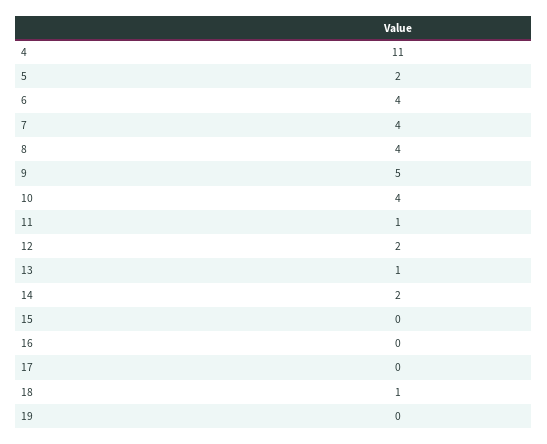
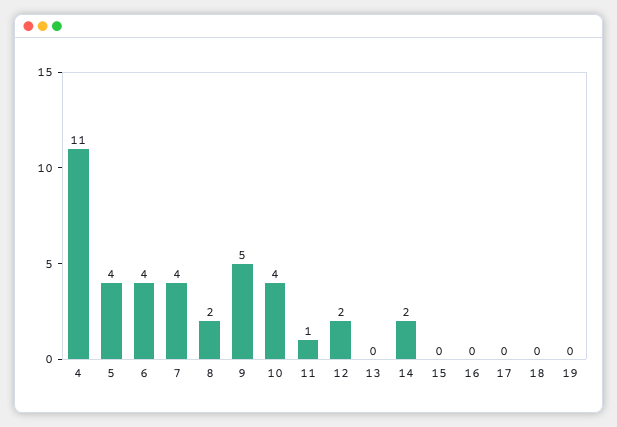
5: 2 -> 4
8: 4 -> 2
13: 1 -> 0
18: 1 -> 0

